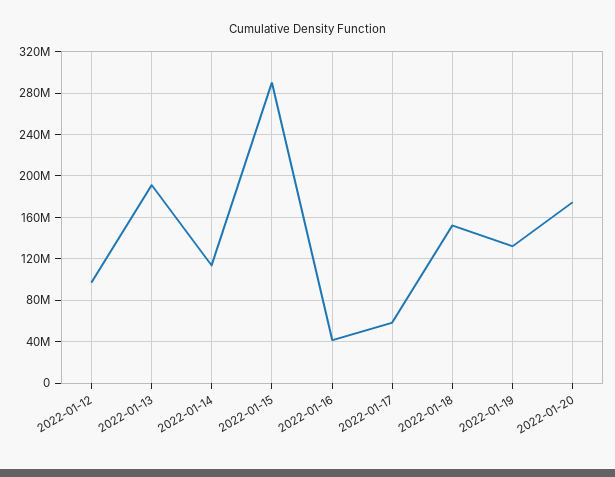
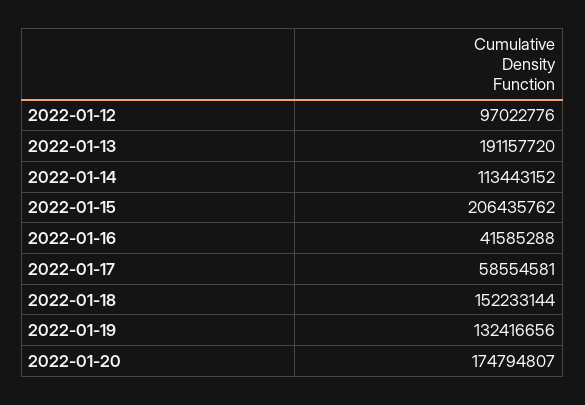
2022-01-15: 290000000 -> 206435762

